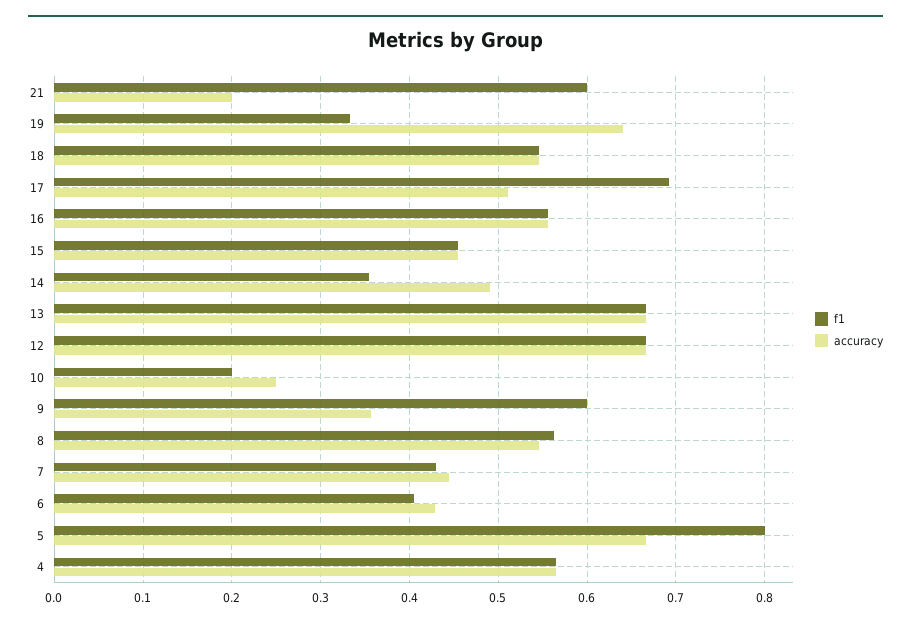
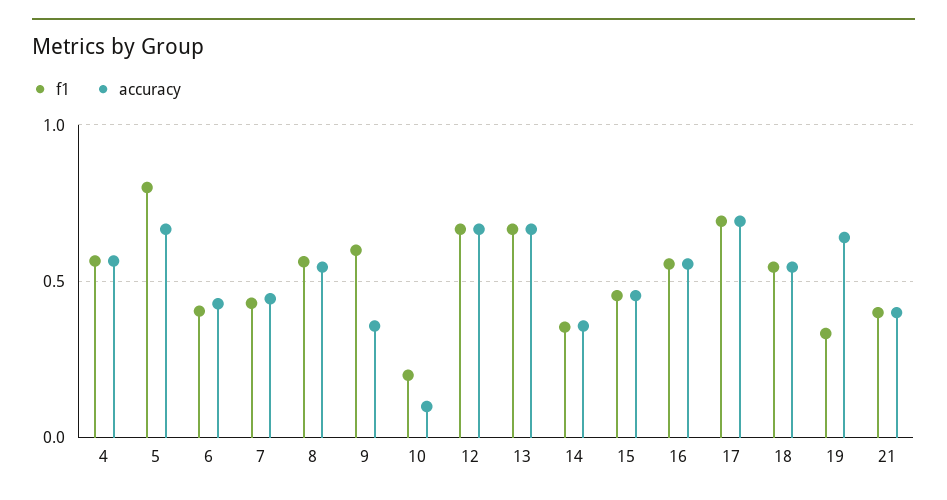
f1, 21: 0.6 -> 0.4
accuracy, 21: 0.2 -> 0.4
accuracy, 17: 0.51 -> 0.7
accuracy, 14: 0.49 -> 0.35
accuracy, 10: 0.25 -> 0.1

